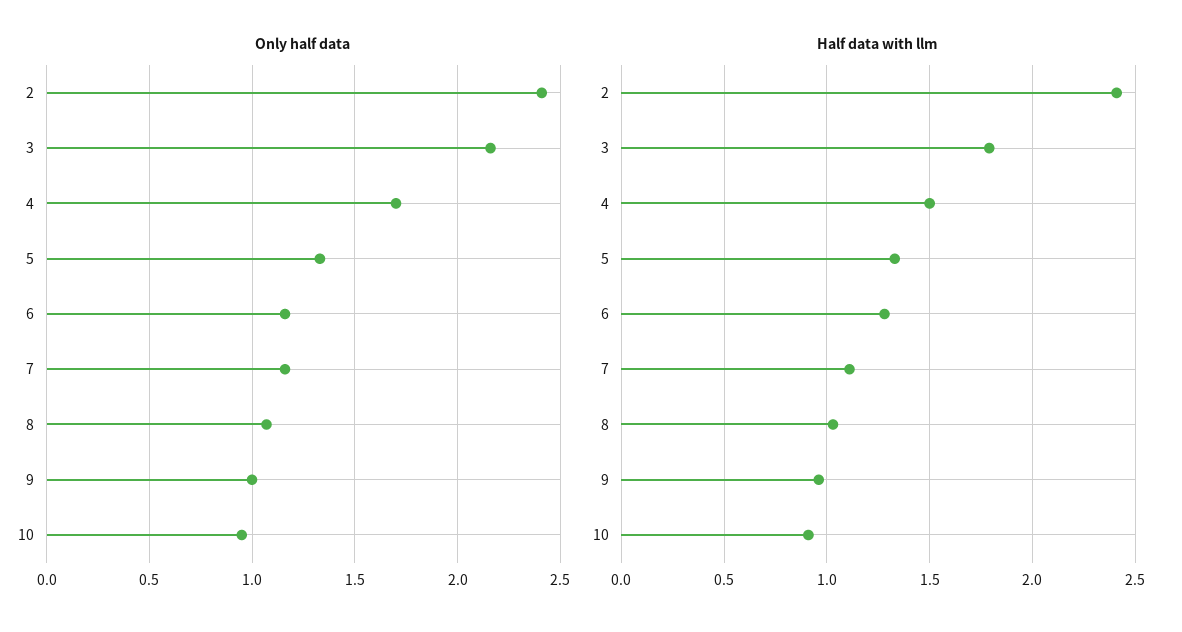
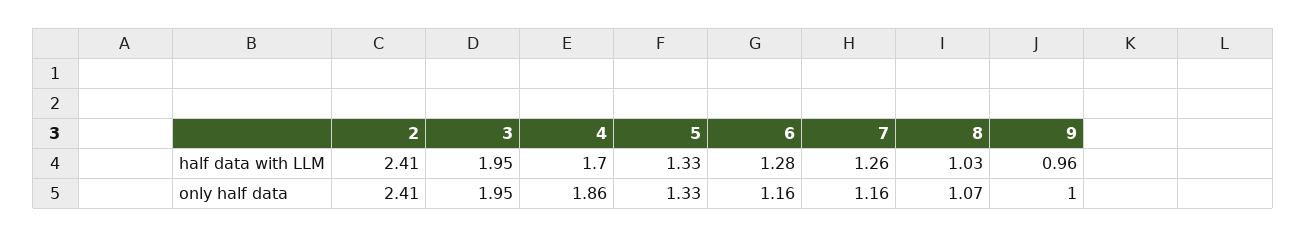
Only half data, 3: 2.15 -> 1.95
Only half data, 4: 1.7 -> 1.86
Only half data, 10: 0.95 -> none
Half data with llm, 3: 1.8 -> 1.95
Half data with llm, 4: 1.5 -> 1.7
Half data with llm, 7: 1.1 -> 1.26
Half data with llm, 10: 0.9 -> none

